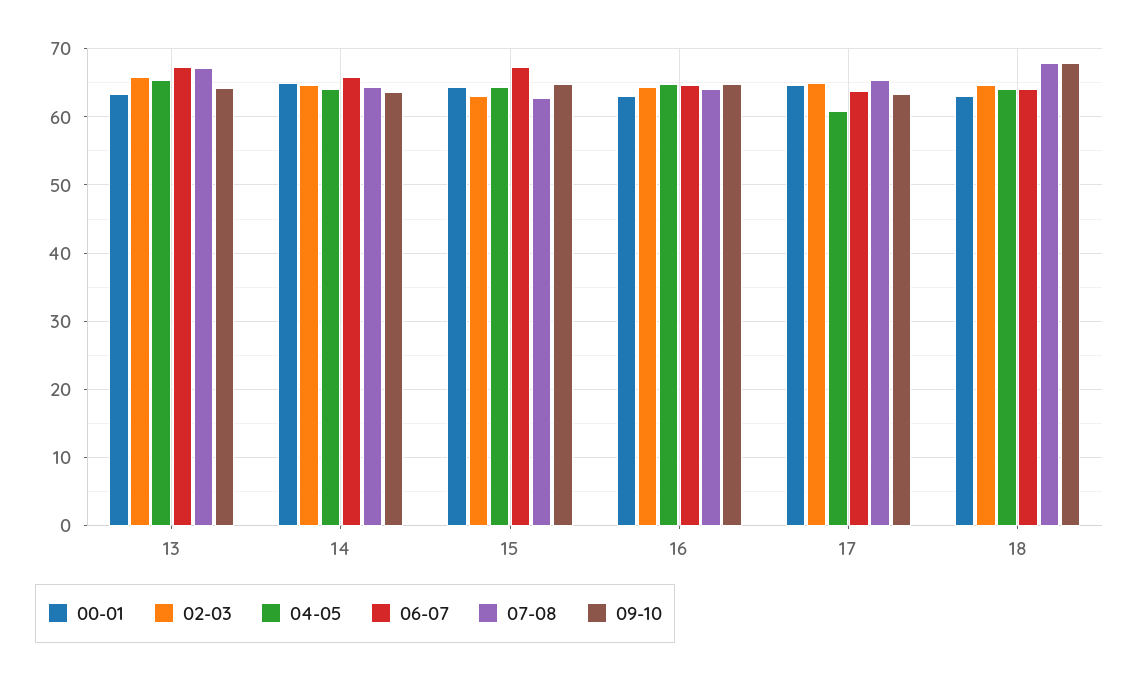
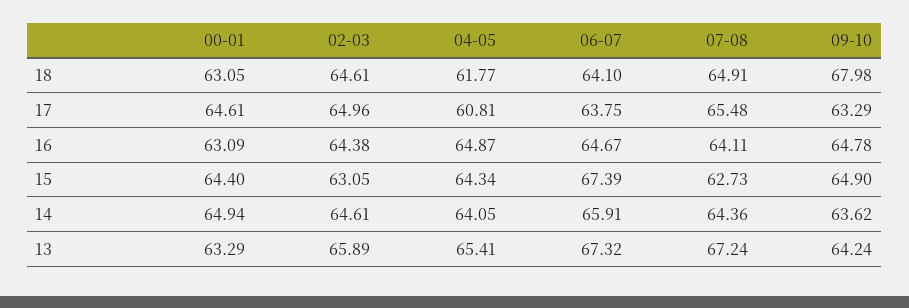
04-05, 18: 64 -> 61.77
07-08, 18: 68 -> 64.91

